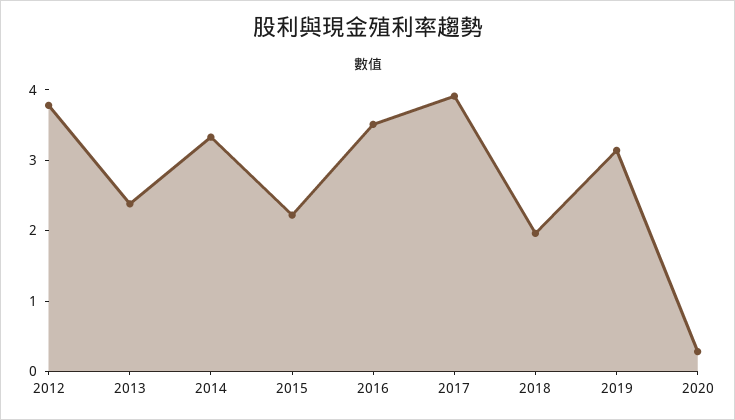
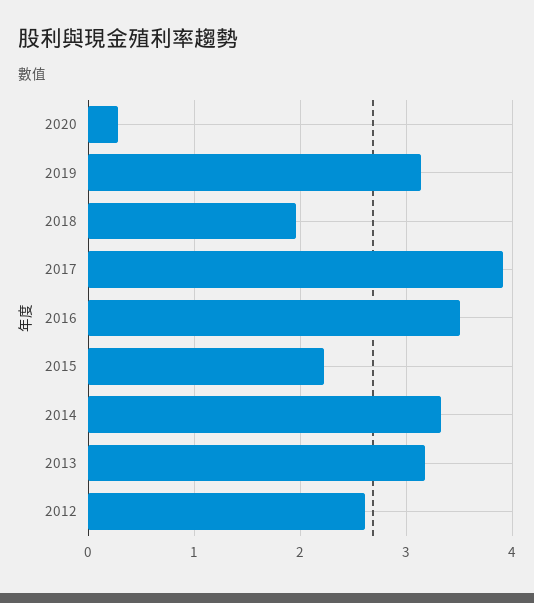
2012: 3.8 -> 2.6
2013: 2.4 -> 3.2

